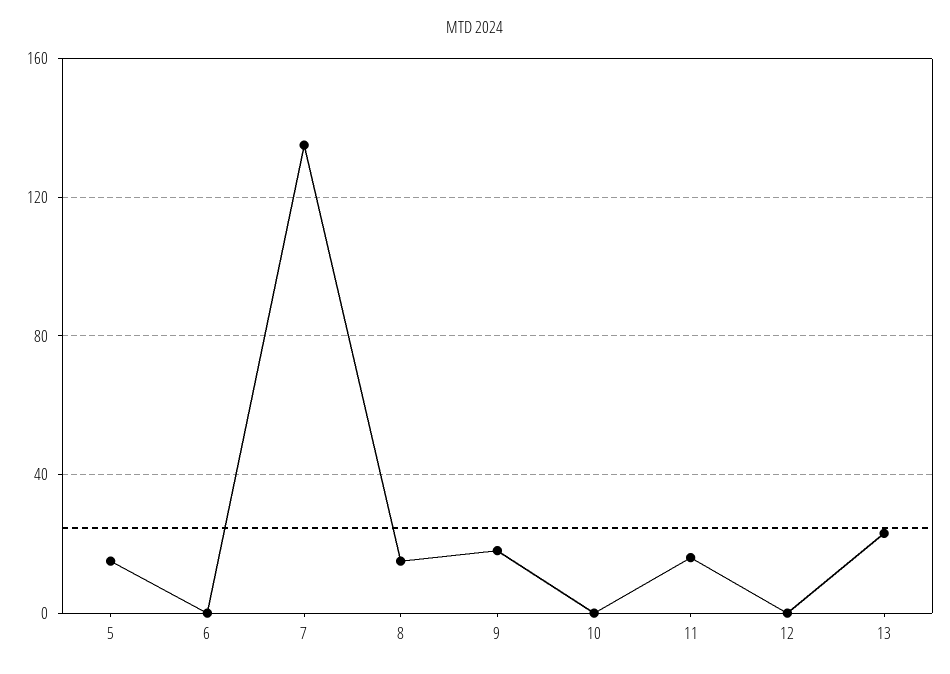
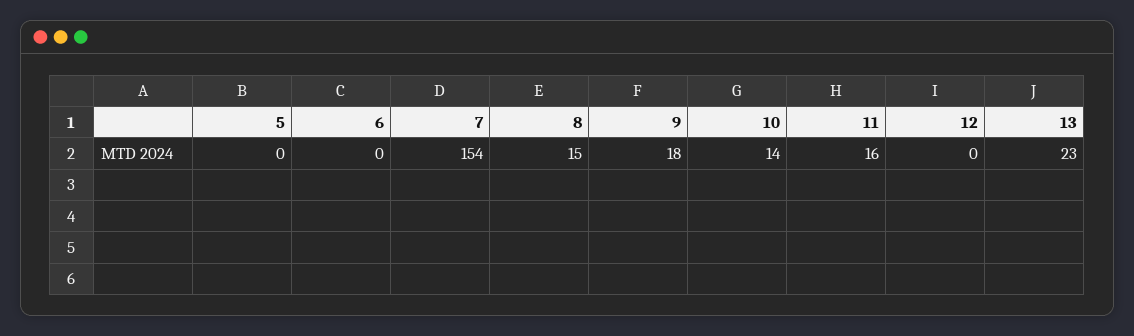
5: 15 -> 0
7: 135 -> 154
10: 0 -> 14

